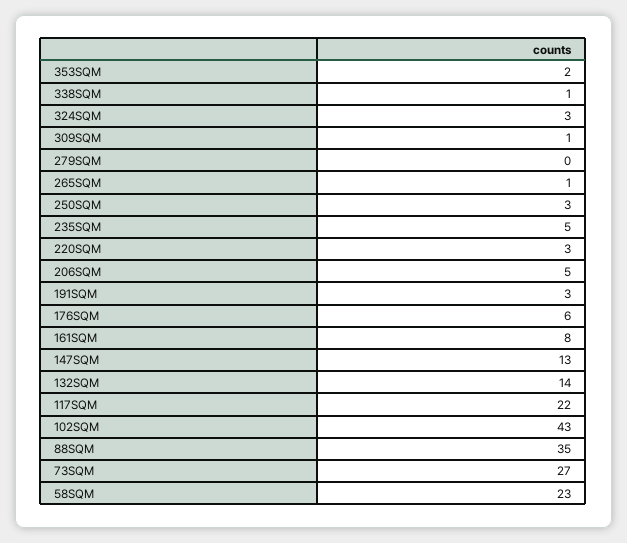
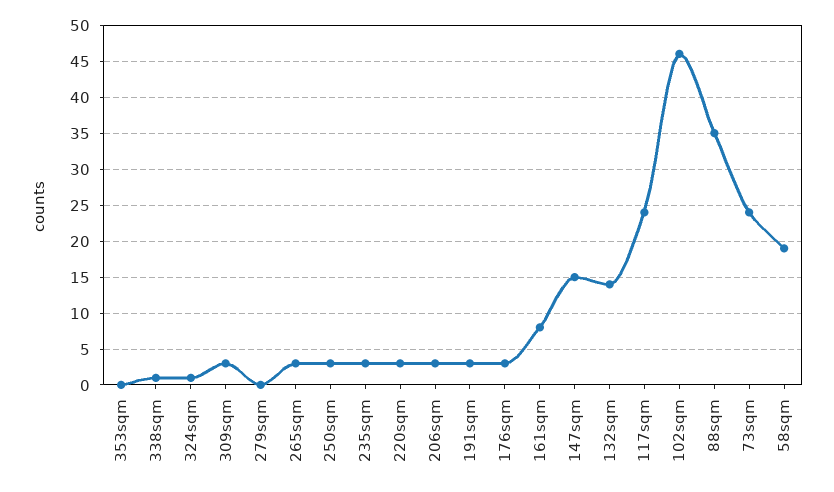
353SQM: 2 -> 0
324SQM: 3 -> 1
309SQM: 1 -> 3
265SQM: 1 -> 3
235SQM: 5 -> 3
206SQM: 5 -> 3
176SQM: 6 -> 3
147SQM: 13 -> 15
117SQM: 22 -> 24
102SQM: 43 -> 46
73SQM: 27 -> 24
58SQM: 23 -> 19

